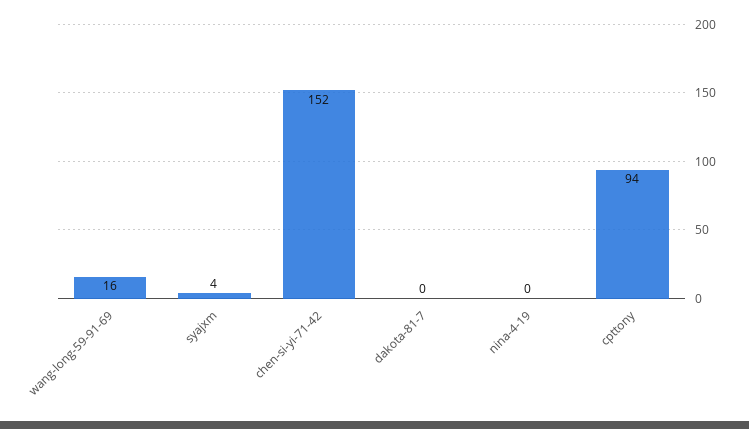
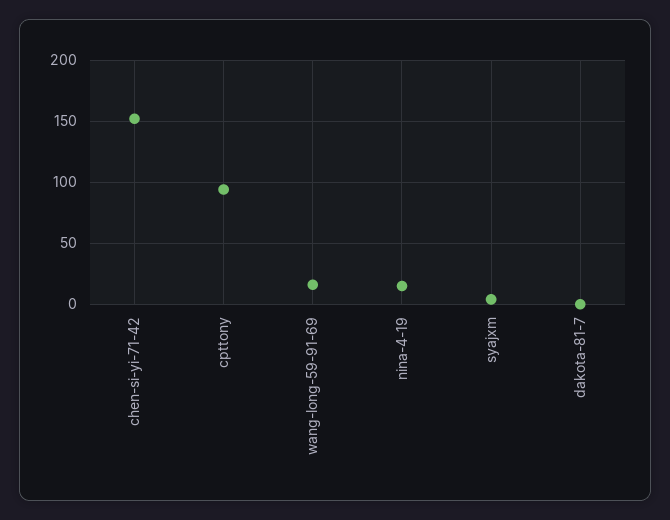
nina-4-19: 0 -> 15

